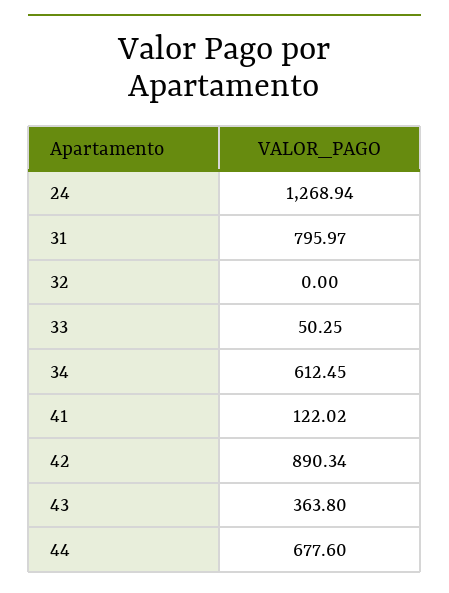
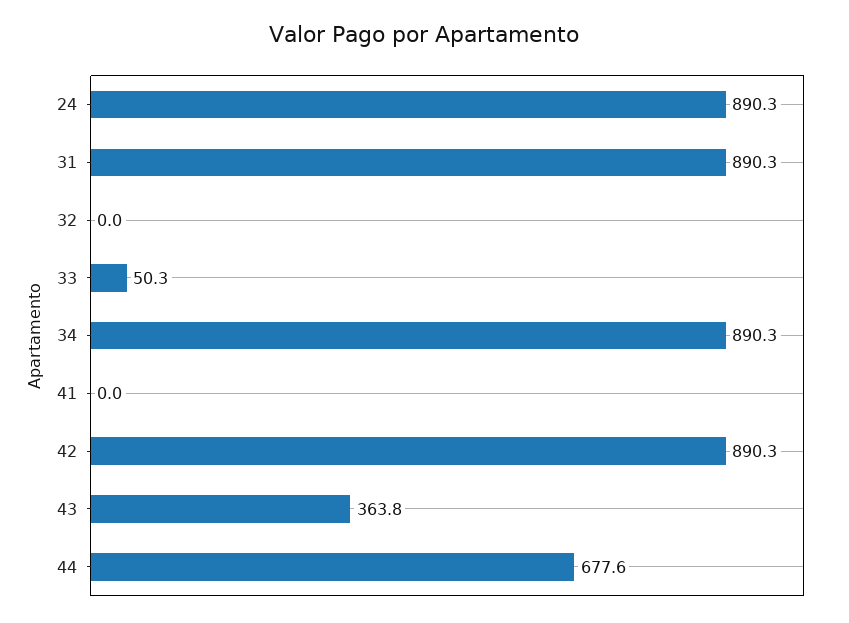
24: 1268.94 -> 890.3
31: 795.97 -> 890.3
34: 612.45 -> 890.3
41: 122.02 -> 0

